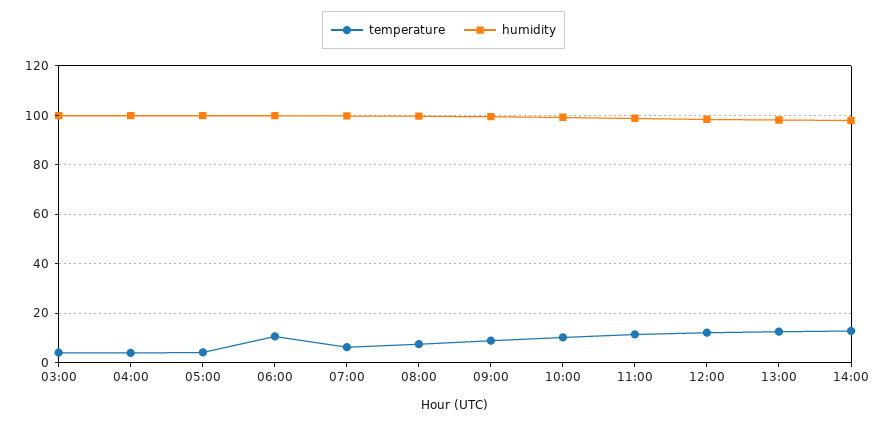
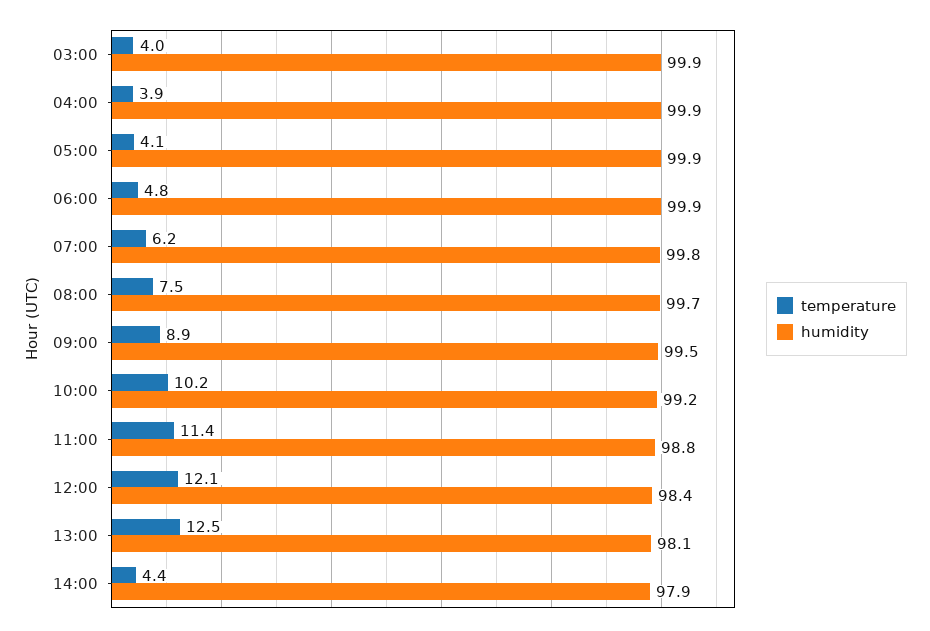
temperature, 06:00: 10 -> 4.8
temperature, 14:00: 12.5 -> 4.4

